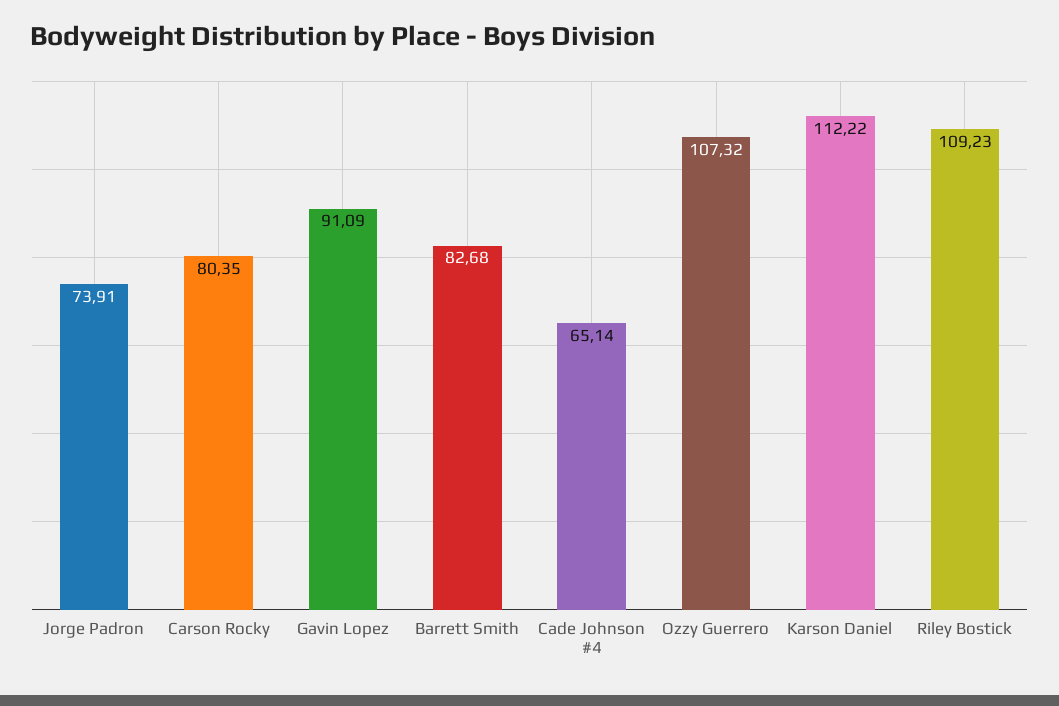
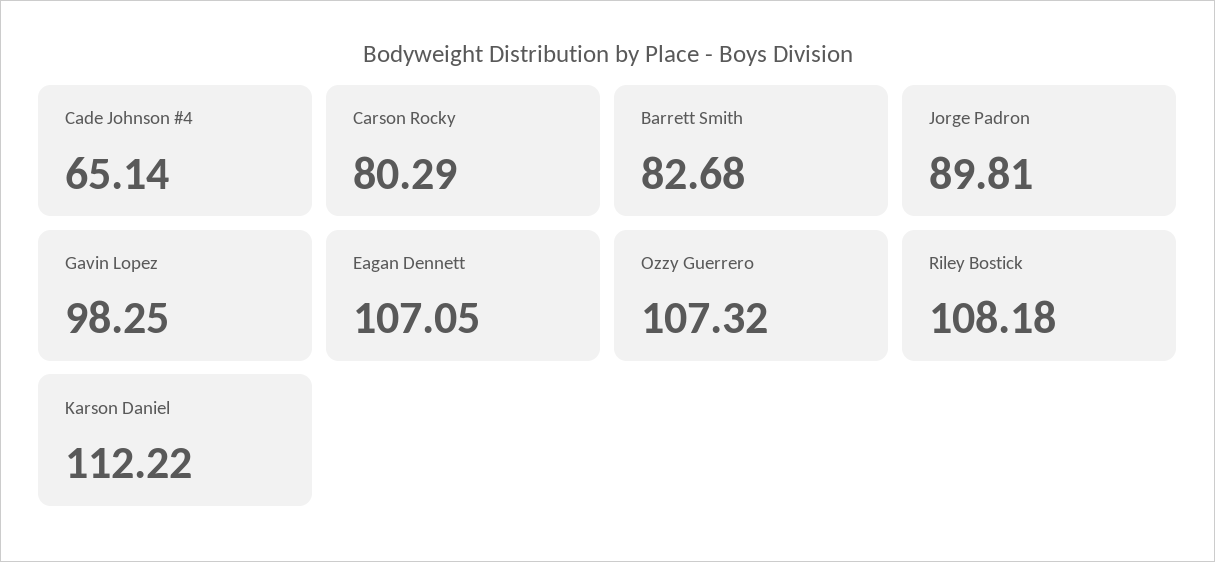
Jorge Padron: 73.91 -> 89.81
Carson Rocky: 80.35 -> 80.29
Gavin Lopez: 91.09 -> 98.25
Riley Bostick: 109.23 -> 108.18
Eagan Dennett: none -> 107.05

